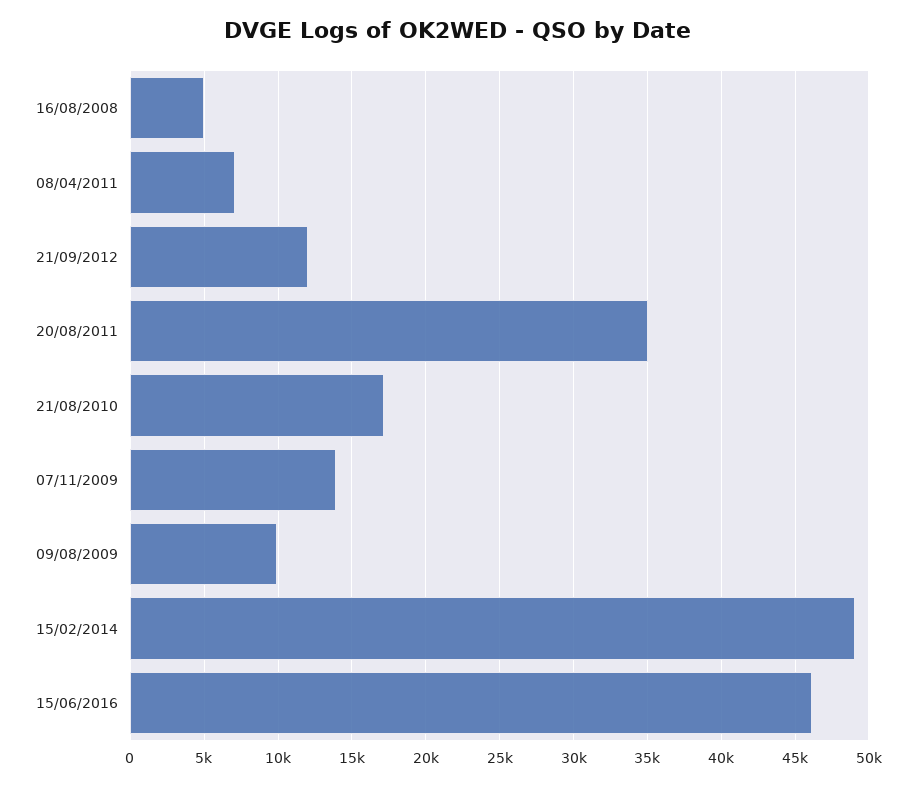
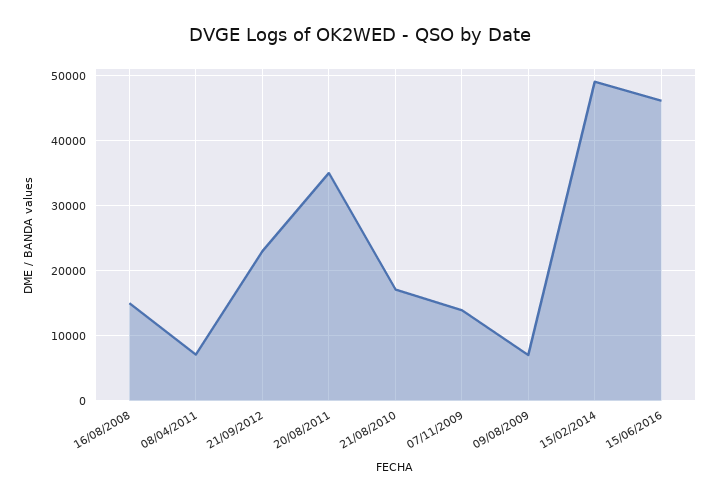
16/08/2008: 5000 -> 15000
21/09/2012: 12000 -> 23000
09/08/2009: 10000 -> 7000

